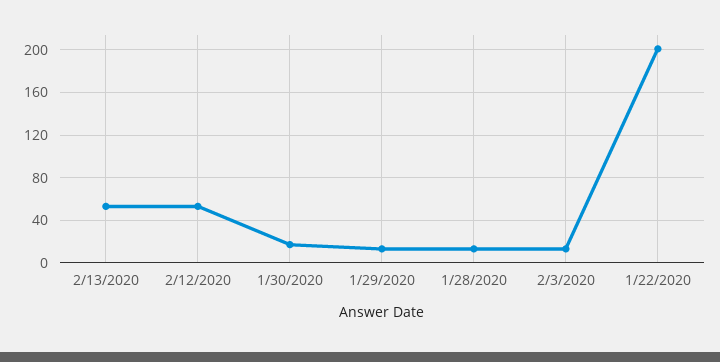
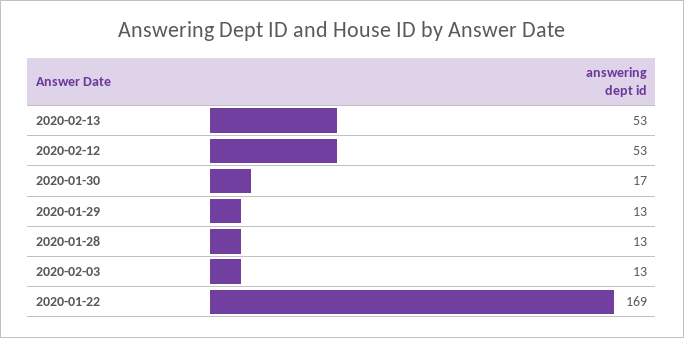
1/22/2020: 200 -> 169

